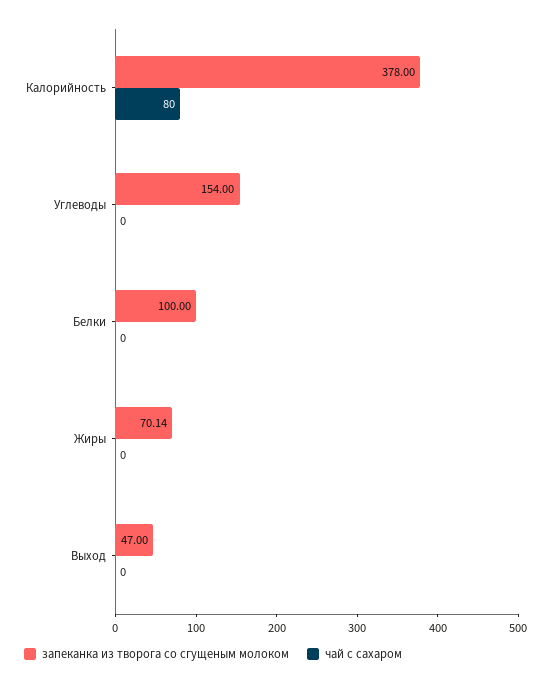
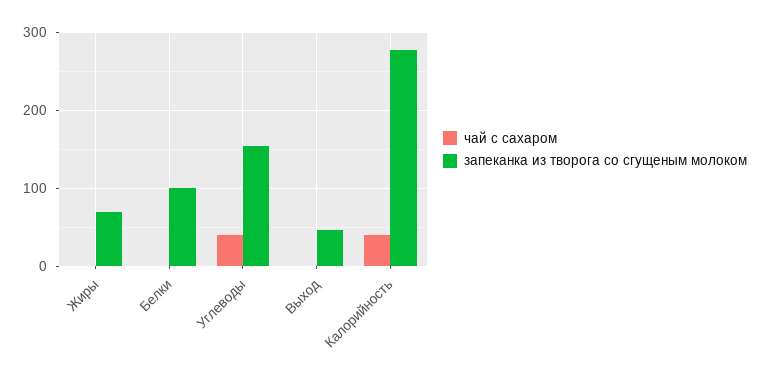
запеканка из творога со сгущеным молоком, Калорийность: 378 -> 280
чай с сахаром, Калорийность: 80 -> 40
чай с сахаром, Углеводы: 0 -> 40

